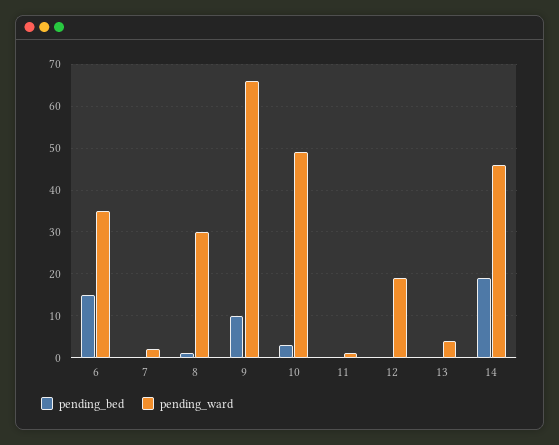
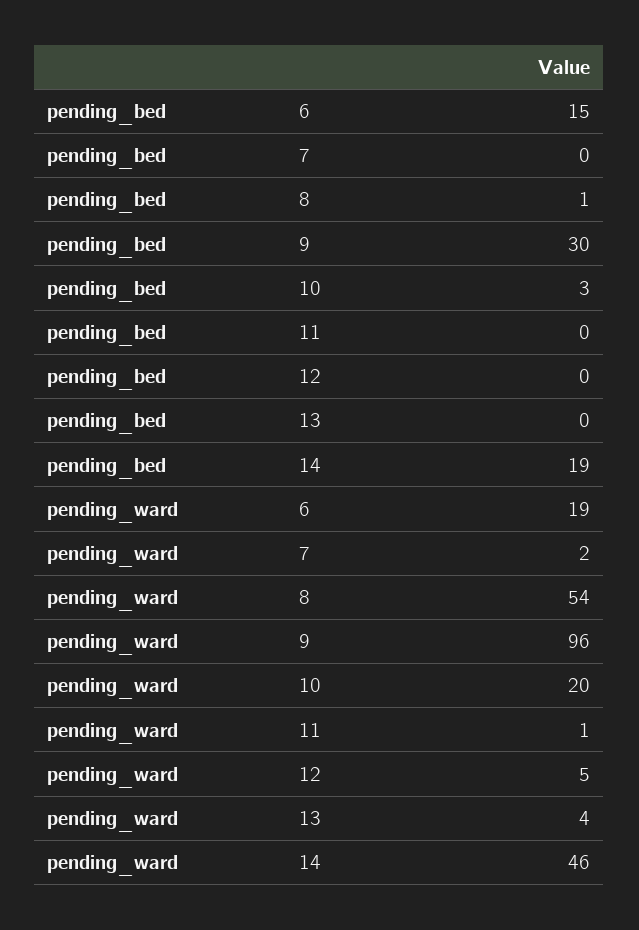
pending_ward, 6: 35 -> 19
pending_ward, 8: 30 -> 54
pending_bed, 9: 10 -> 30
pending_ward, 9: 65 -> 96
pending_ward, 10: 50 -> 20
pending_ward, 12: 20 -> 5

